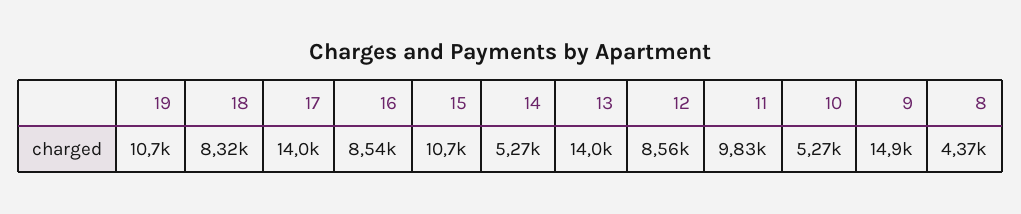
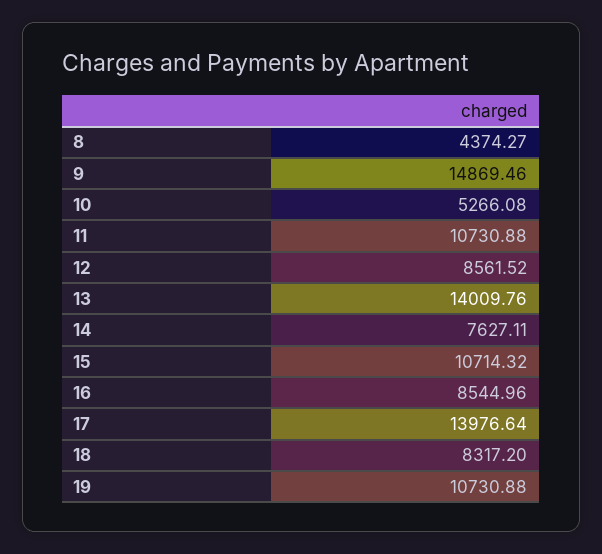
14: 5270 -> 7627.11
11: 9830 -> 10730.88

